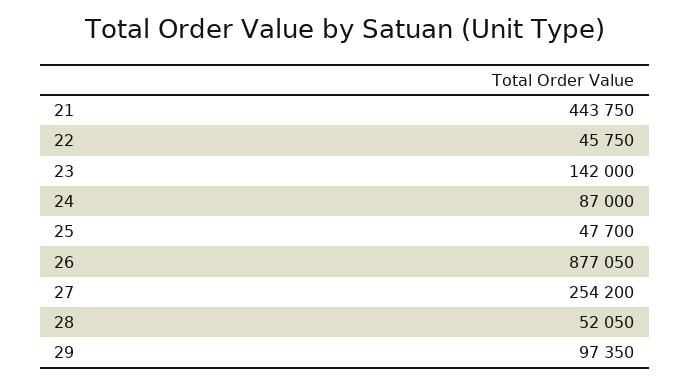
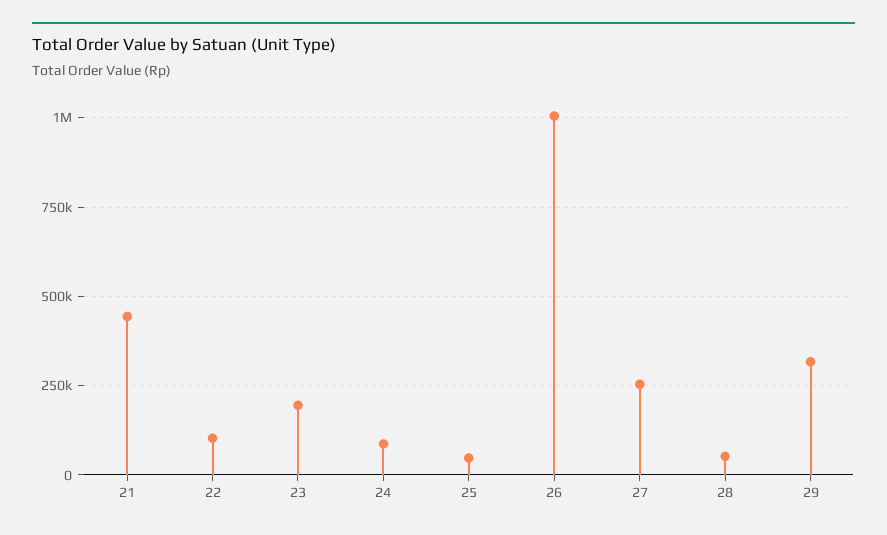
22: 45750 -> 100000
23: 142000 -> 200000
26: 877050 -> 1000000
29: 97350 -> 325000

